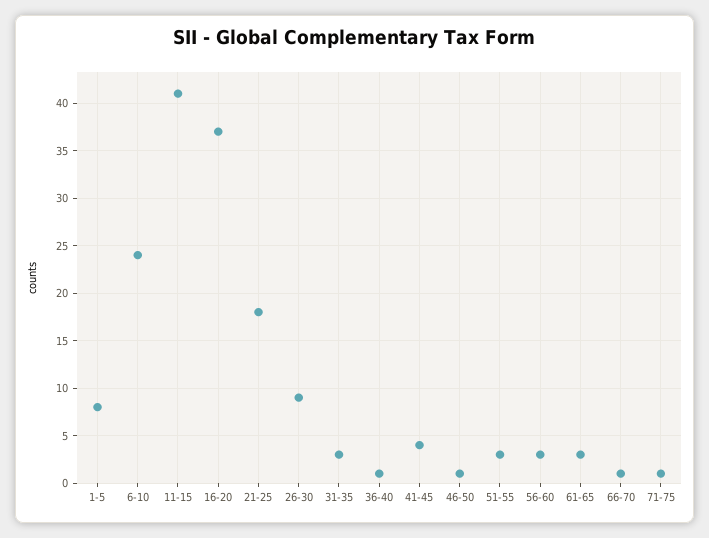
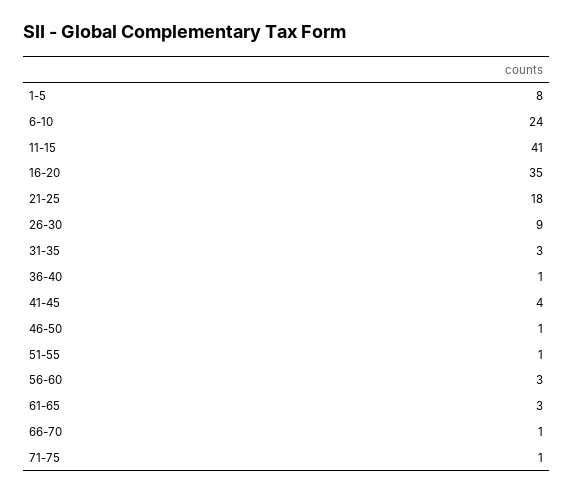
16-20: 37 -> 35
51-55: 3 -> 1

